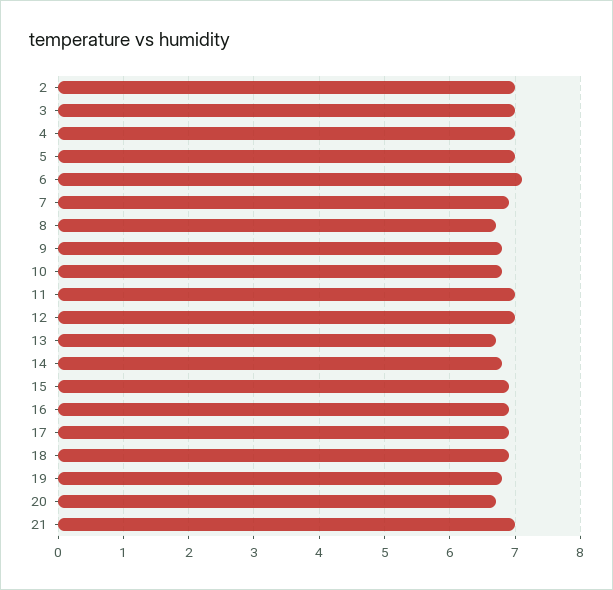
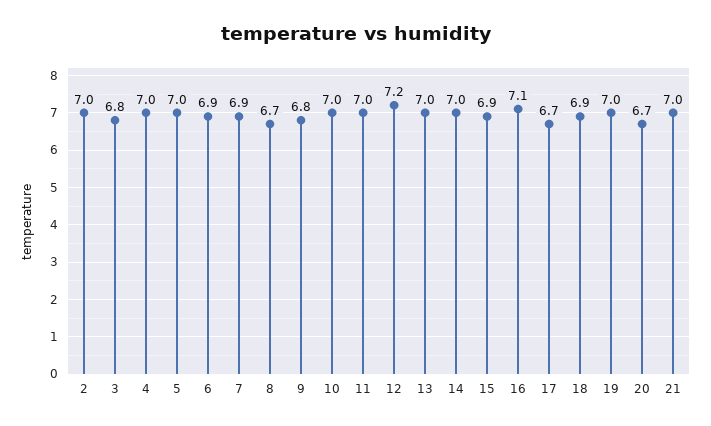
3: 7 -> 6.8
6: 7.1 -> 6.9
10: 6.8 -> 7
12: 7 -> 7.2
13: 6.7 -> 7
14: 6.8 -> 7
16: 6.9 -> 7.1
17: 6.9 -> 6.7
19: 6.8 -> 7

